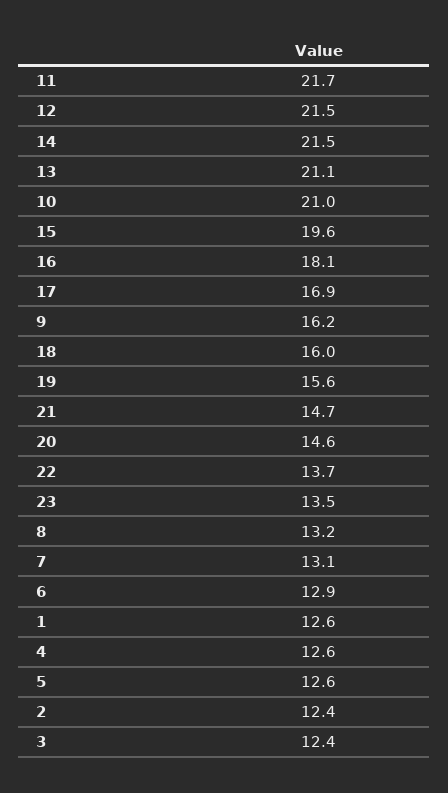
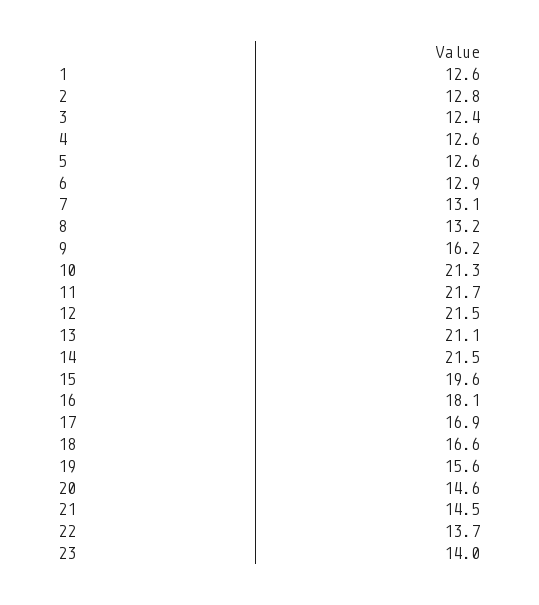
10: 21 -> 21.3
18: 16 -> 16.6
21: 14.7 -> 14.5
23: 13.5 -> 14
2: 12.4 -> 12.8

